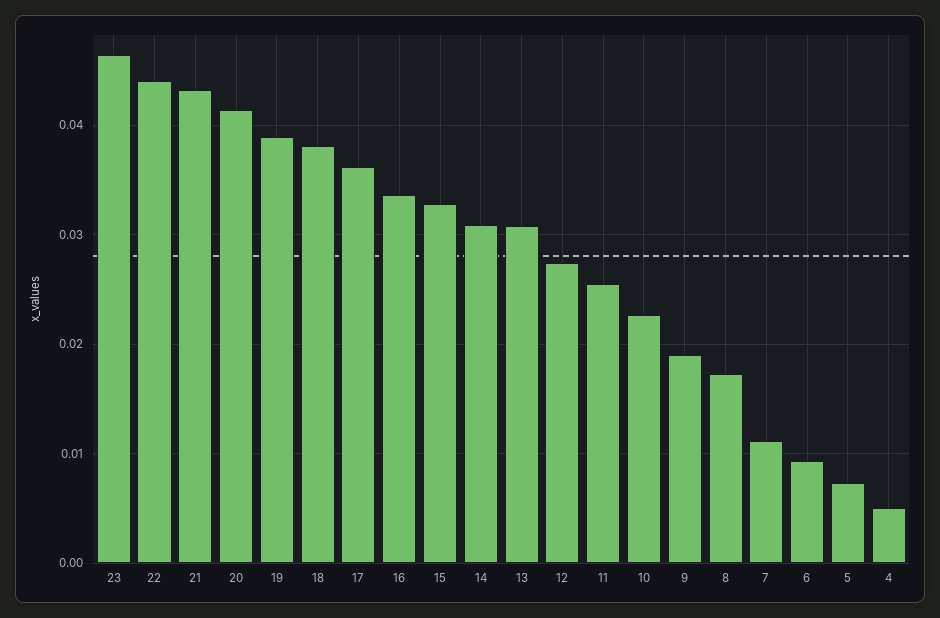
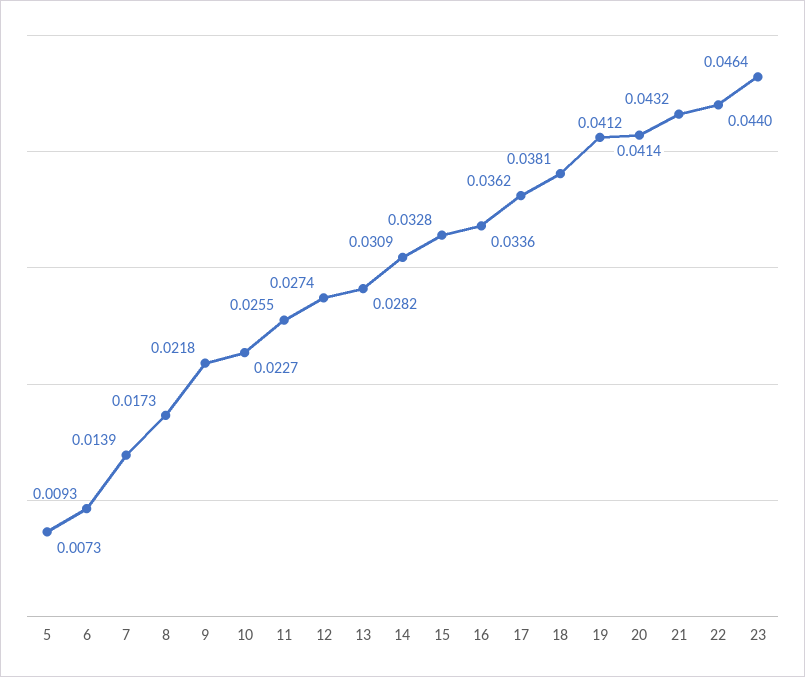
19: 0.039 -> 0.0412
13: 0.031 -> 0.0282
9: 0.019 -> 0.0218
7: 0.011 -> 0.0139
4: 0.005 -> none

